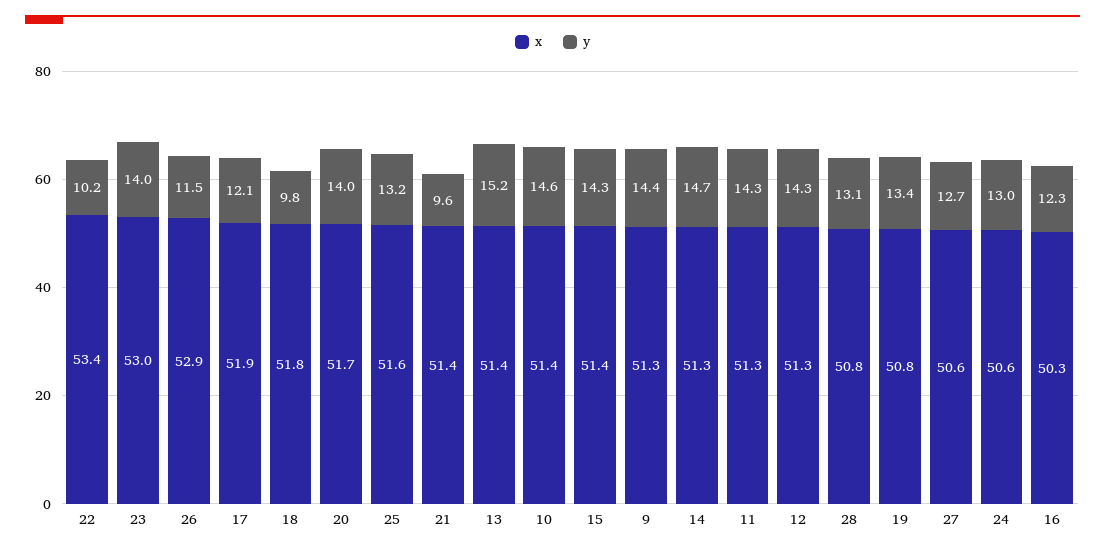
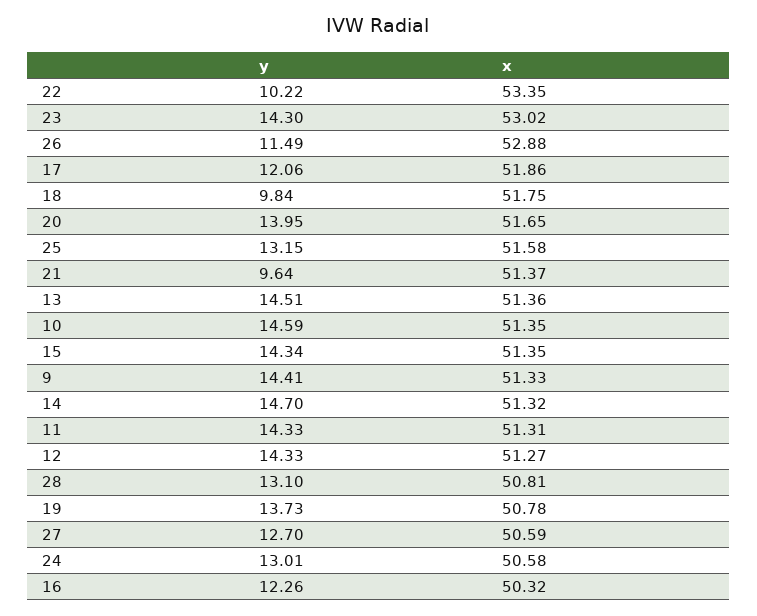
y, 23: 14 -> 14.3
y, 13: 15.2 -> 14.51
y, 19: 13.4 -> 13.73

